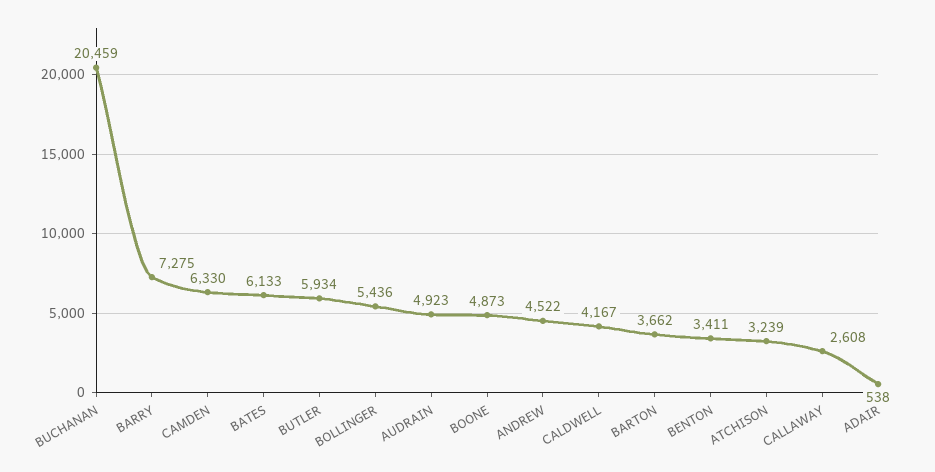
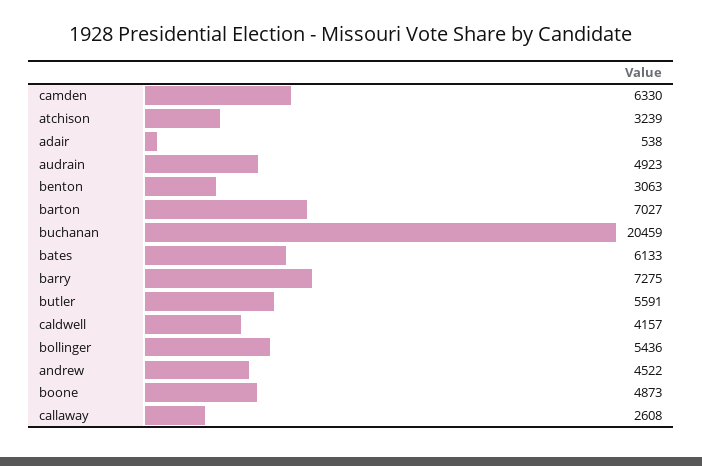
BUTLER: 5934 -> 5591
CALDWELL: 4167 -> 4157
BARTON: 3662 -> 7027
BENTON: 3411 -> 3063

